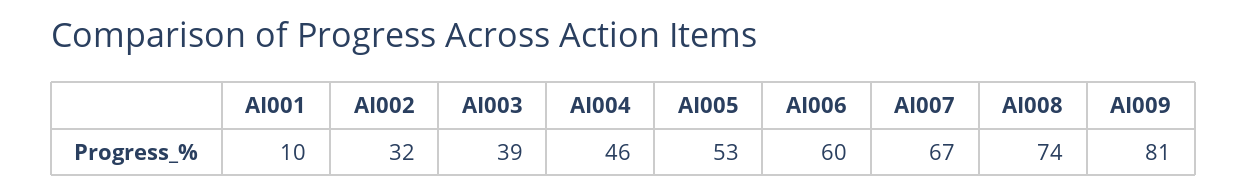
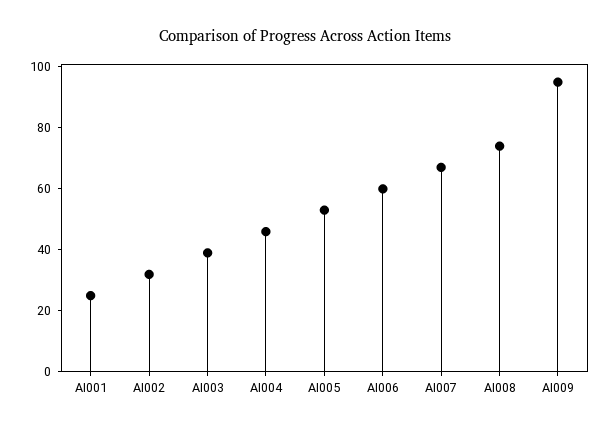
AI001: 10 -> 25
AI009: 81 -> 95

